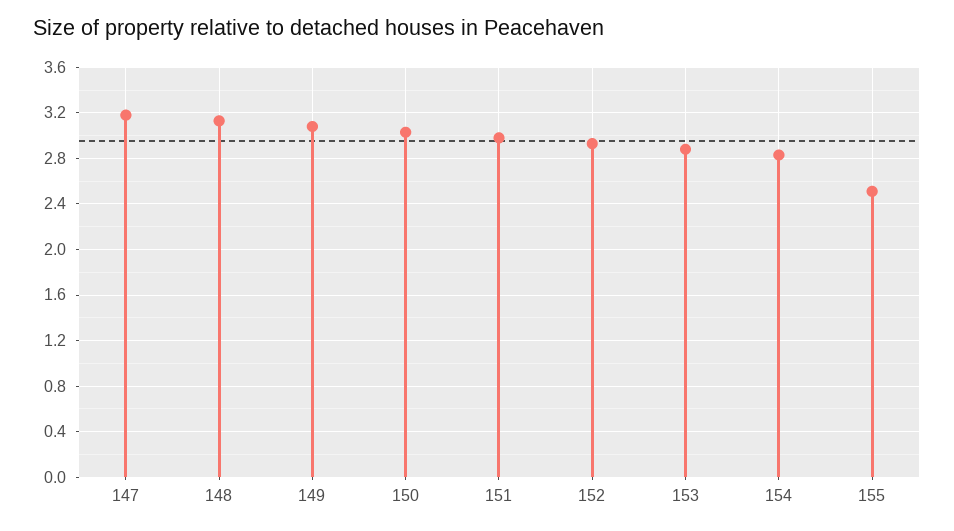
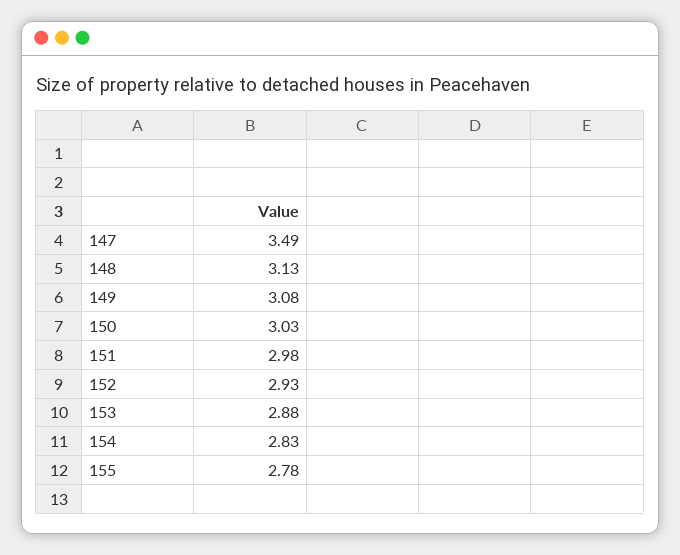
147: 3.2 -> 3.49
155: 2.5 -> 2.78

